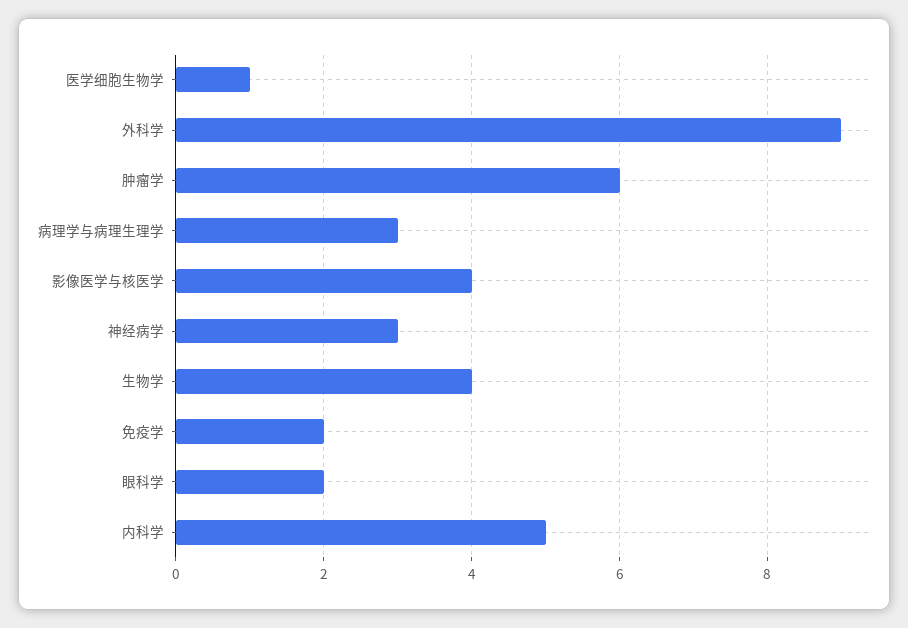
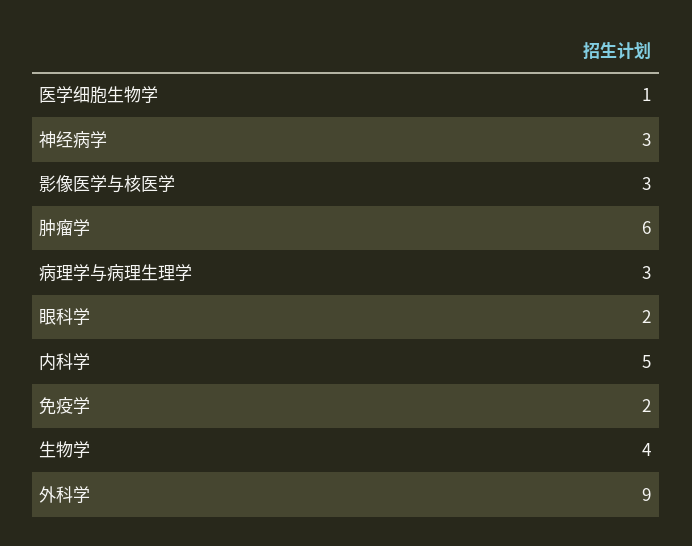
影像医学与核医学: 4 -> 3

